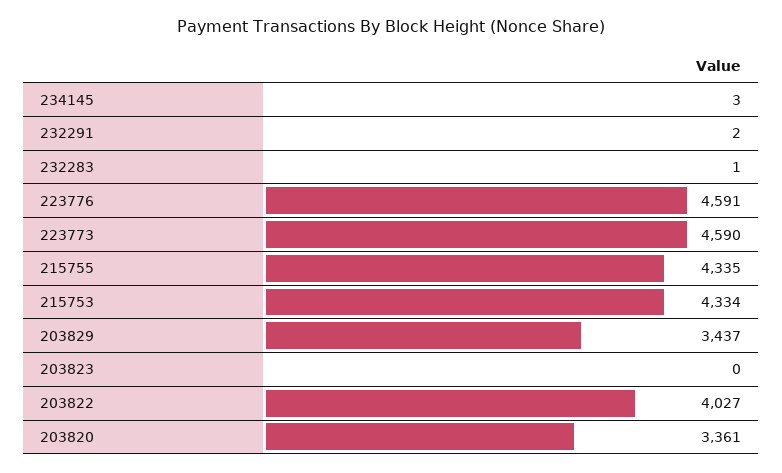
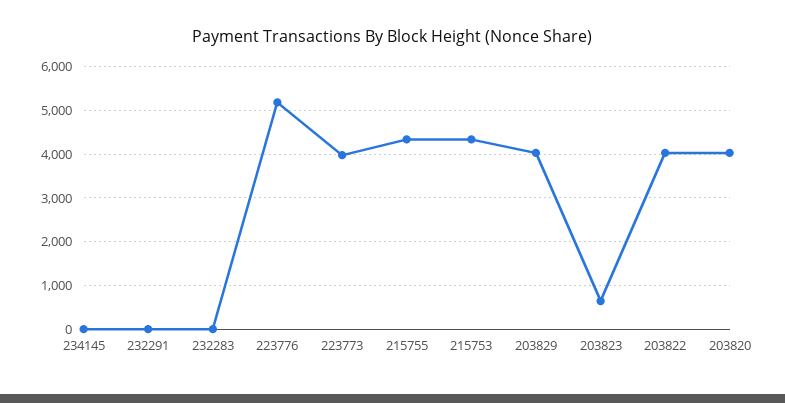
223776: 4591 -> 5200
223773: 4590 -> 4000
203829: 3437 -> 4000
203823: 0 -> 600
203820: 3361 -> 4000

